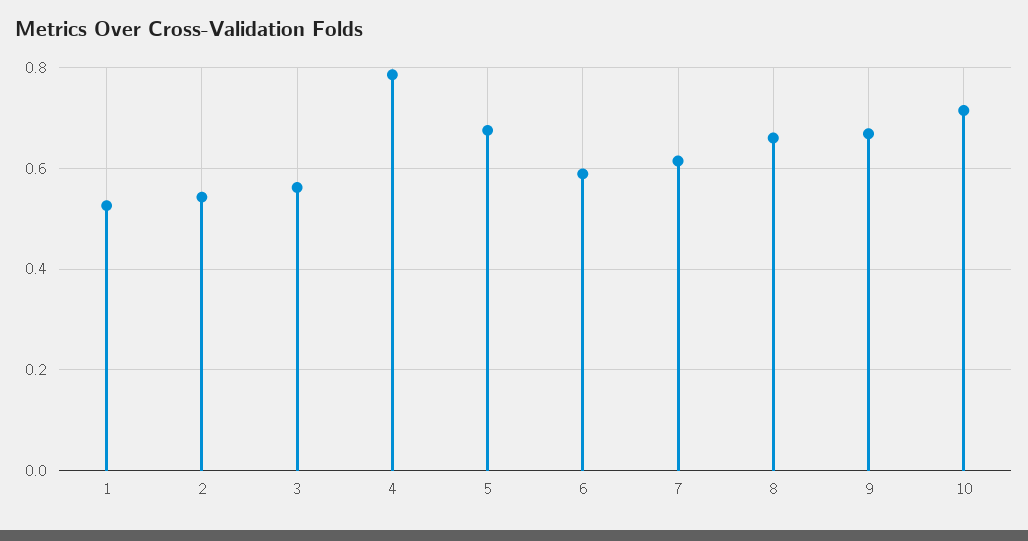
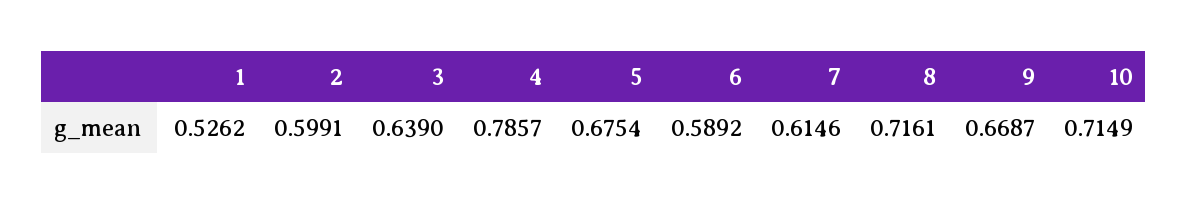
2: 0.54 -> 0.5991
3: 0.56 -> 0.639
8: 0.66 -> 0.7161

